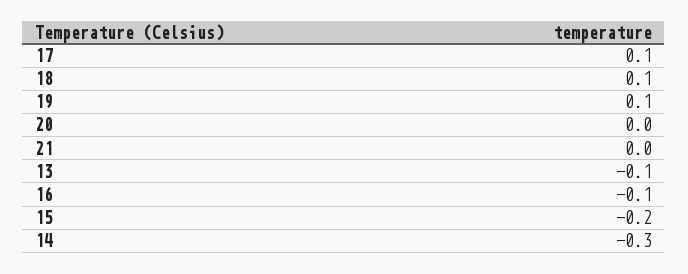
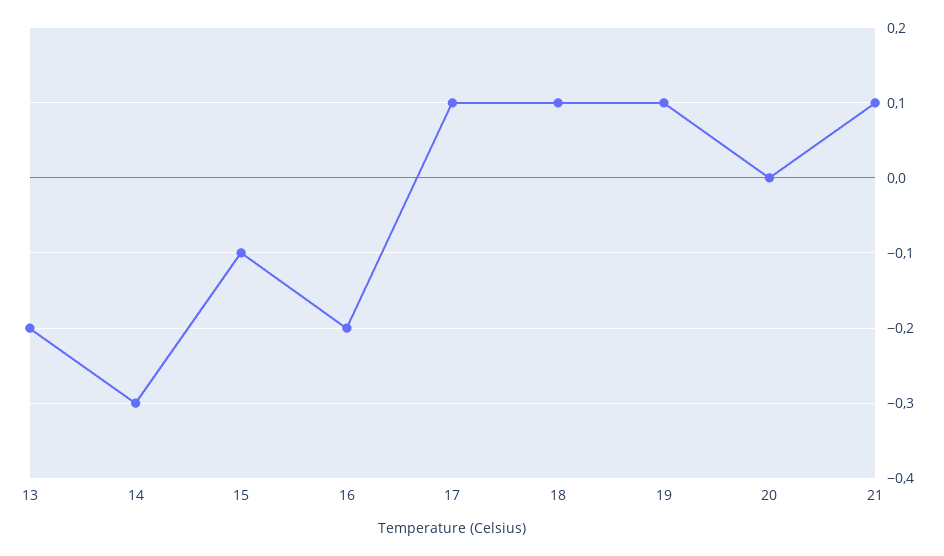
21: 0 -> 0.1
13: -0.1 -> -0.2
16: -0.1 -> -0.2
15: -0.2 -> -0.1

